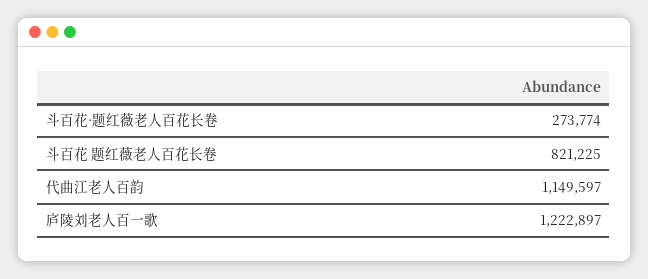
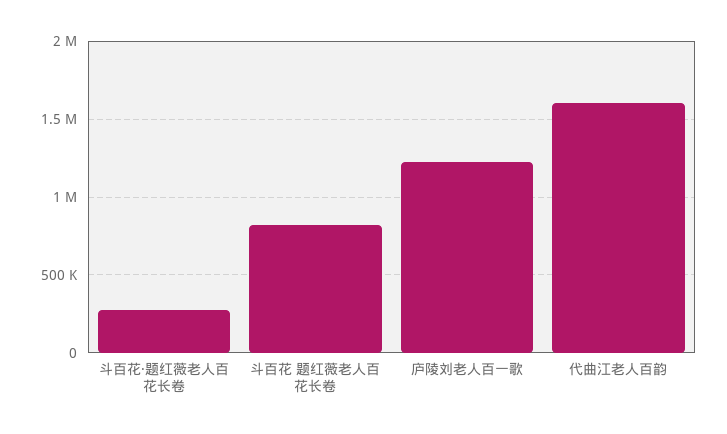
代曲江老人百韵: 1149597 -> 1600000

